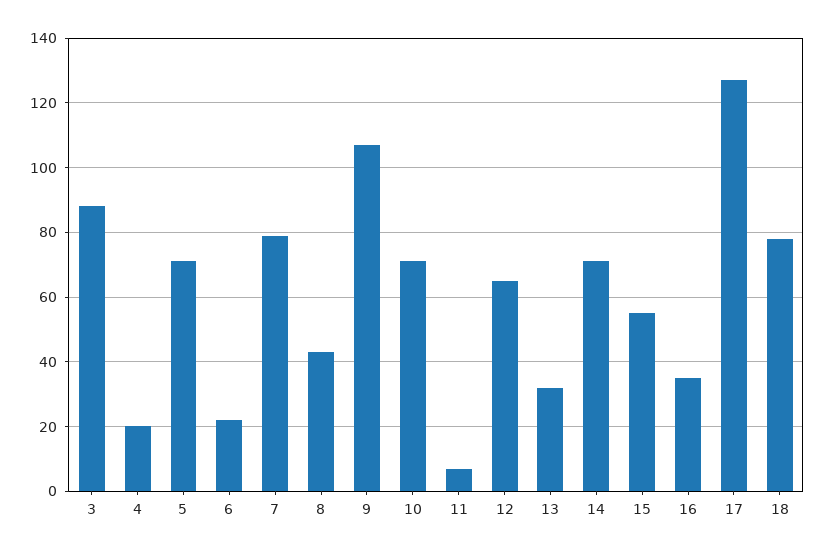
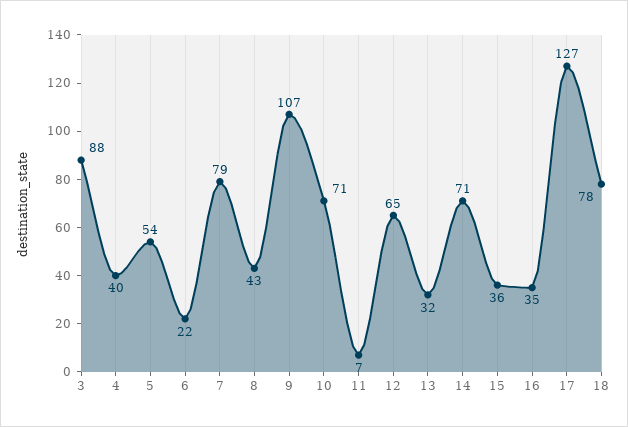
4: 20 -> 40
5: 70 -> 54
15: 55 -> 36

